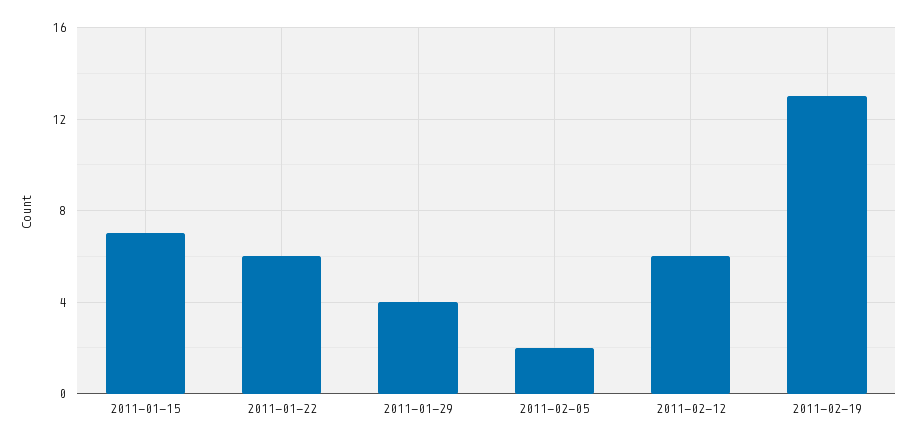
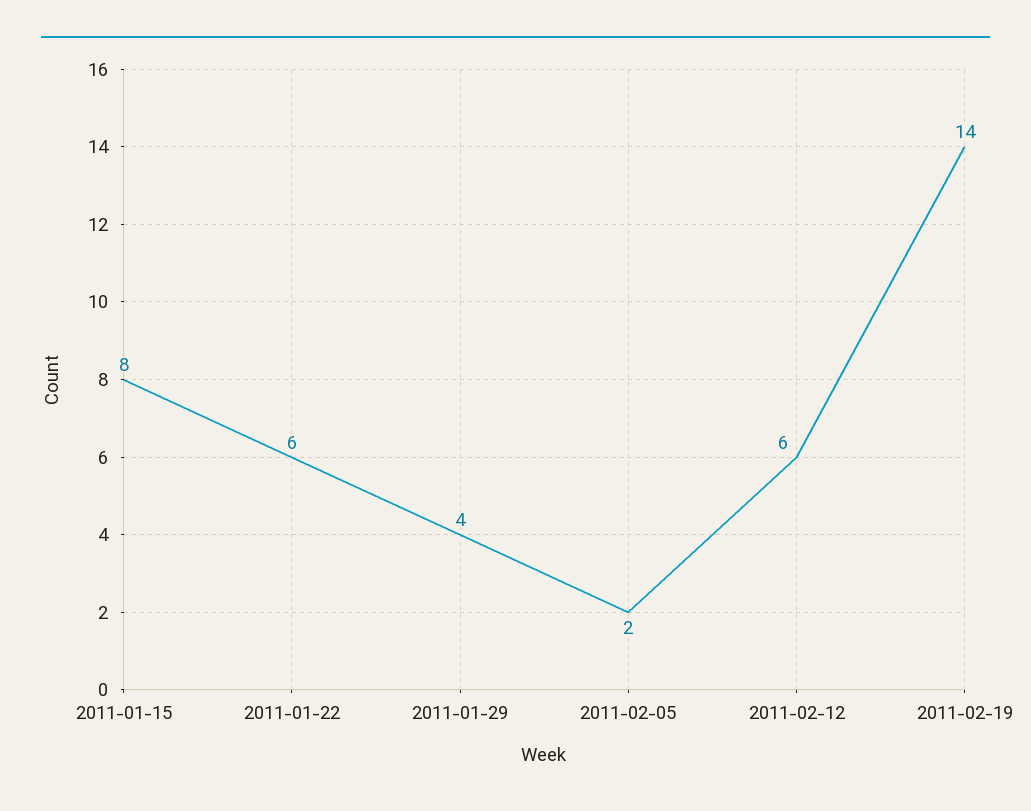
2011-01-15: 7 -> 8
2011-02-19: 13 -> 14

